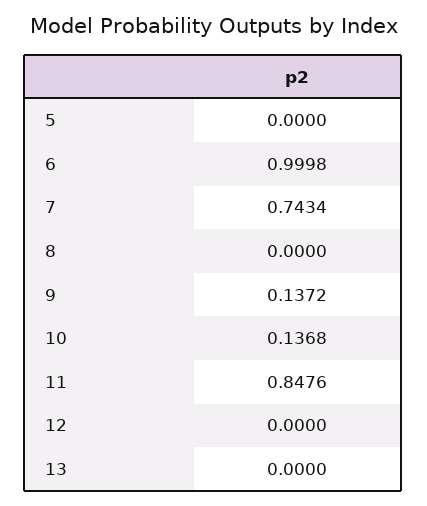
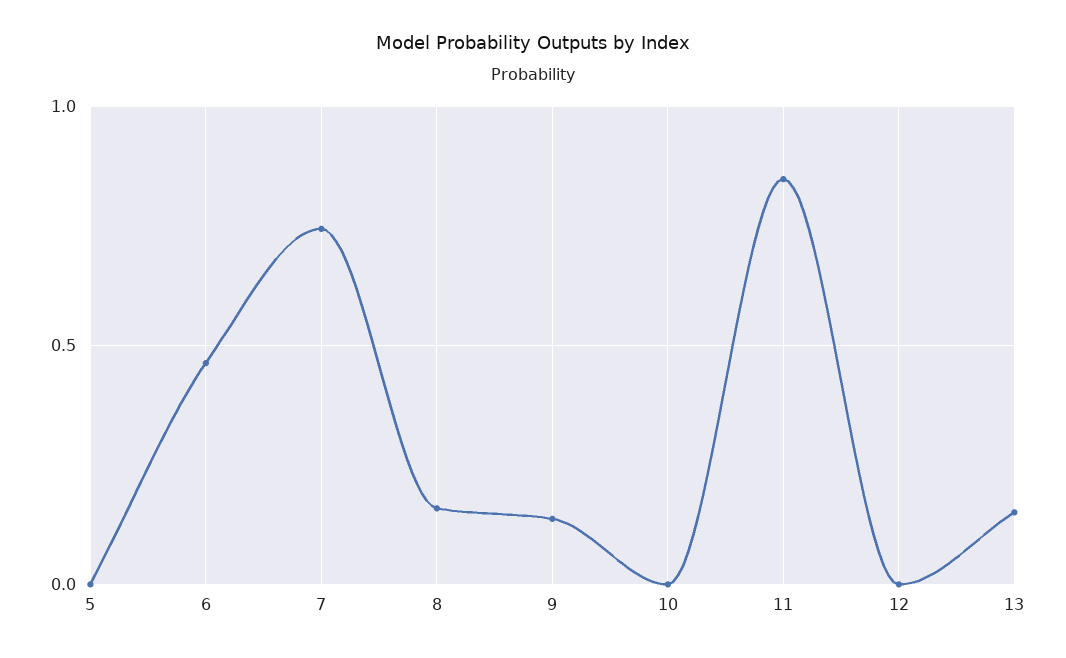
6: 0.9998 -> 0.45
8: 0 -> 0.15
10: 0.1368 -> 0
13: 0 -> 0.15

